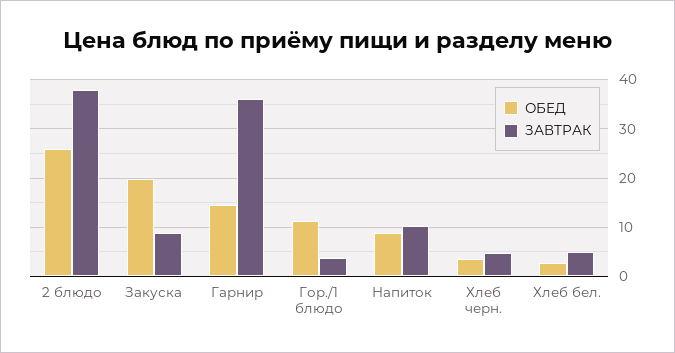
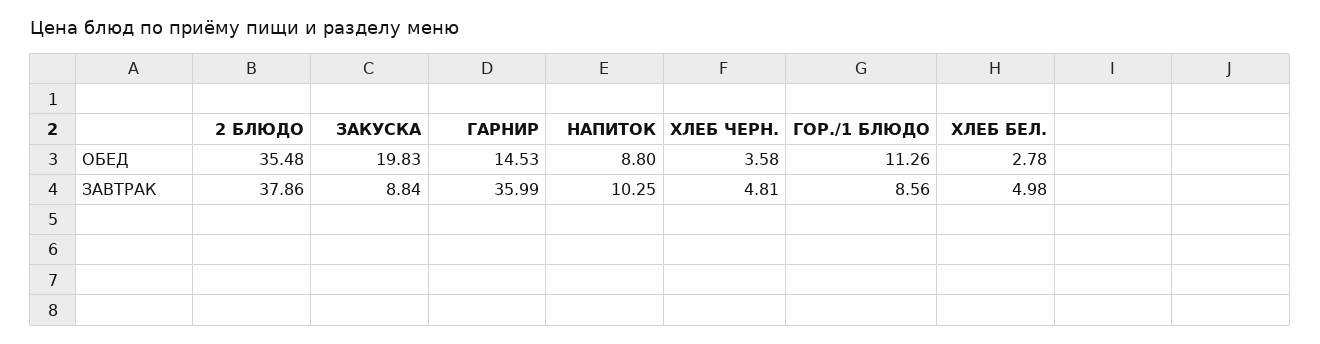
ОБЕД, 2 блюдо: 26 -> 35.48
ЗАВТРАК, Гор./1 блюдо: 4 -> 8.56

